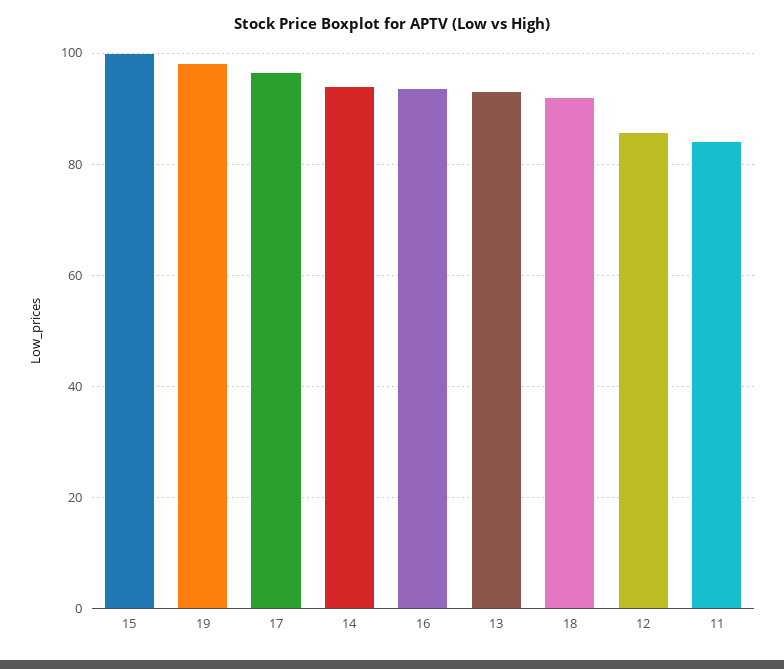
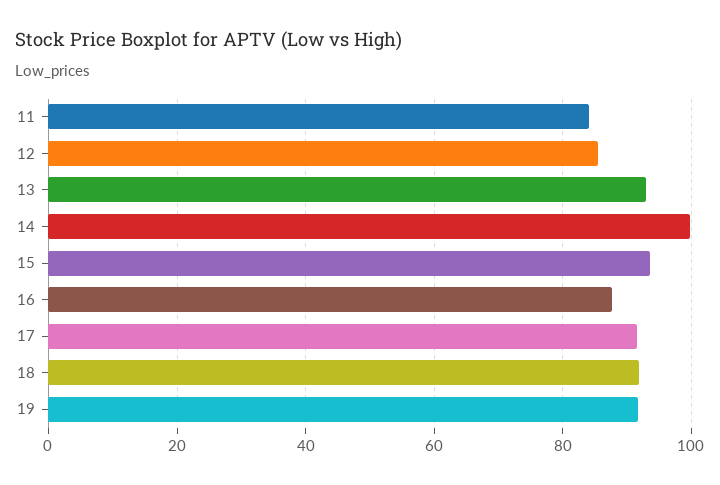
15: 100 -> 94
19: 98 -> 92
17: 96 -> 92
14: 94 -> 100
16: 94 -> 88

